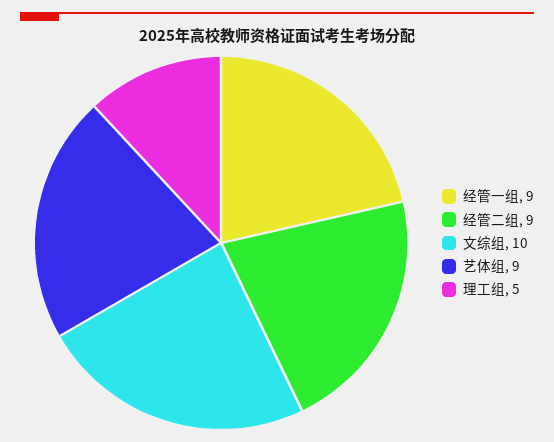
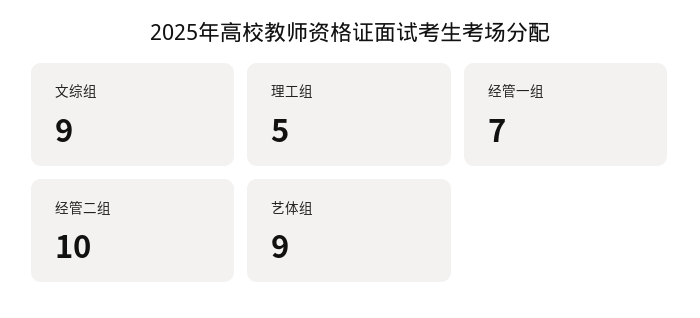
经管一组: 9 -> 7
经管二组: 9 -> 10
文综组: 10 -> 9

